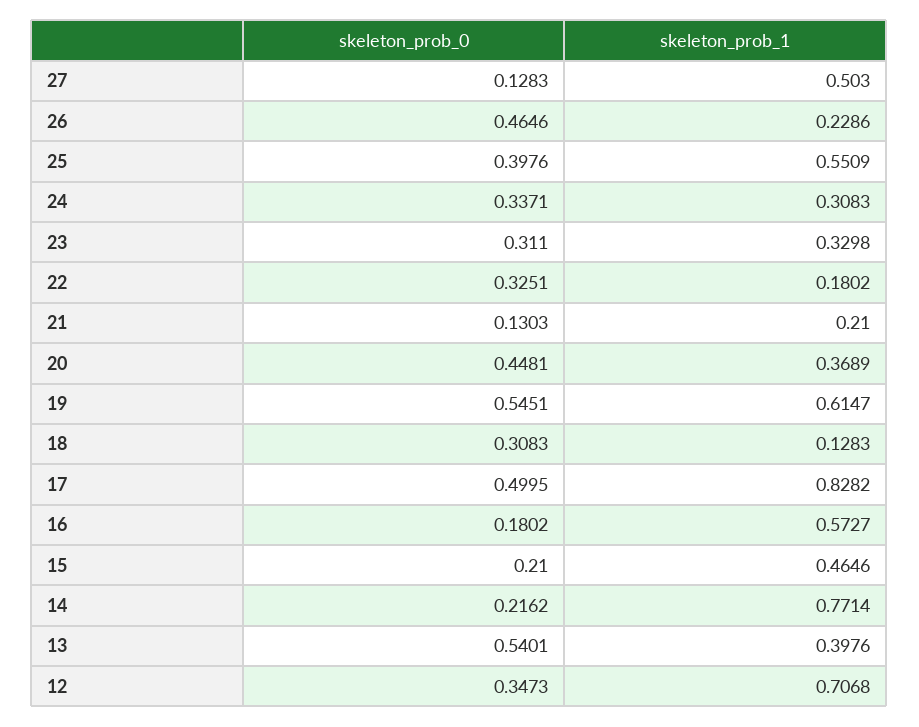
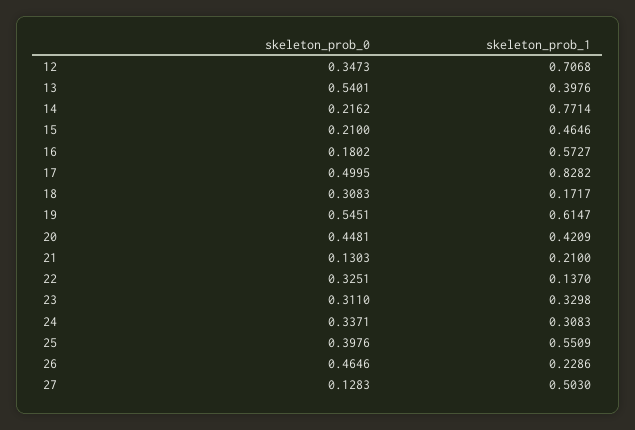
skeleton_prob_1, 22: 0.1802 -> 0.137
skeleton_prob_1, 20: 0.3689 -> 0.4209
skeleton_prob_1, 18: 0.1283 -> 0.1717

